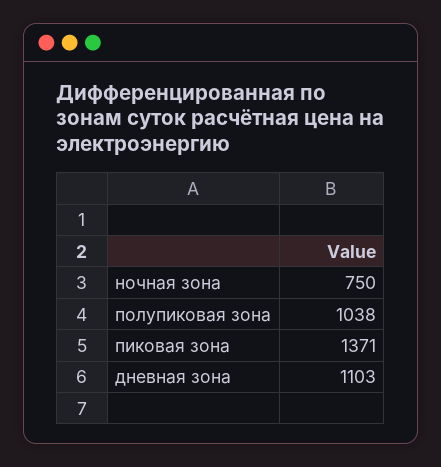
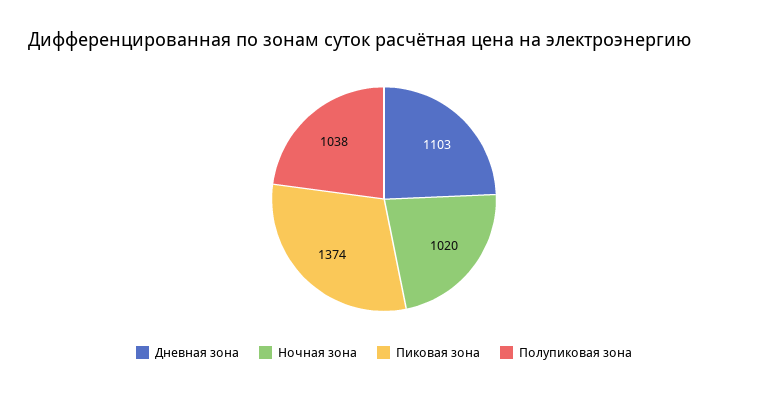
ночная зона: 750 -> 1020
пиковая зона: 1371 -> 1374

